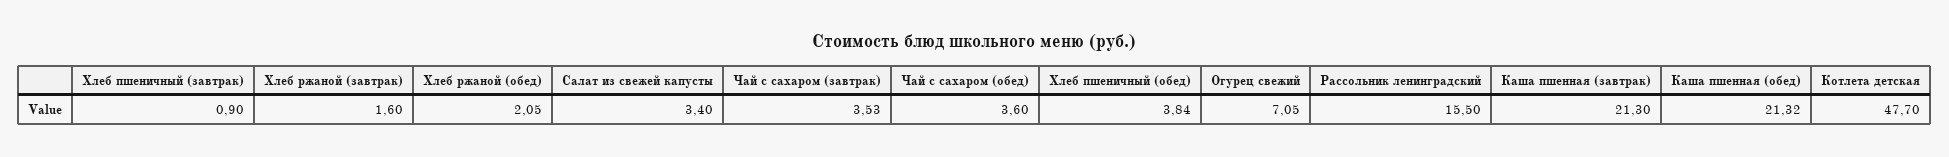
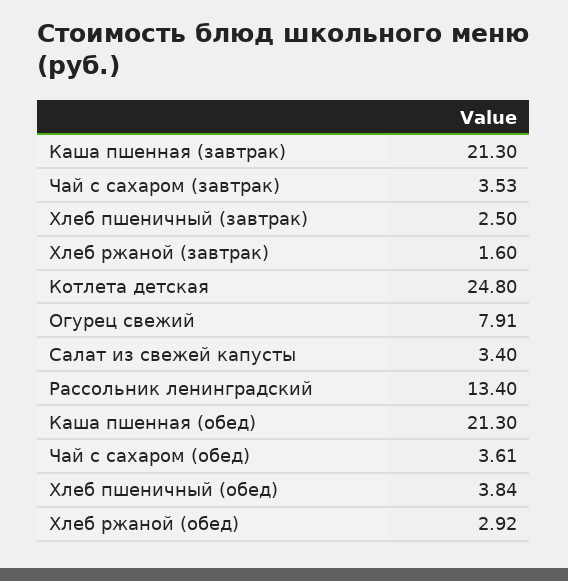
Хлеб пшеничный (завтрак): 0.9 -> 2.5
Хлеб ржаной (обед): 2.05 -> 2.92
Чай с сахаром (обед): 3.6 -> 3.61
Огурец свежий: 7.05 -> 7.91
Рассольник ленинградский: 15.5 -> 13.4
Каша пшенная (обед): 21.32 -> 21.3
Котлета детская: 47.7 -> 24.8

